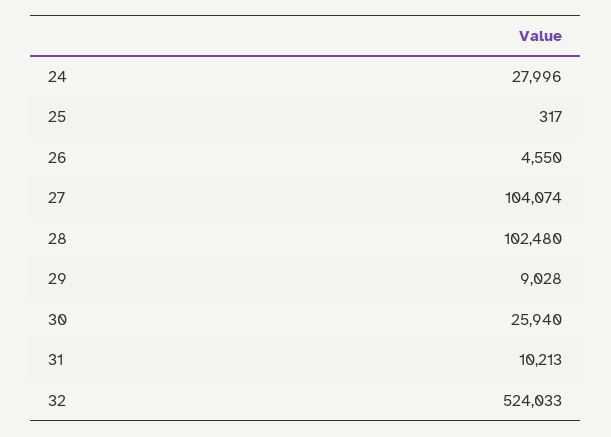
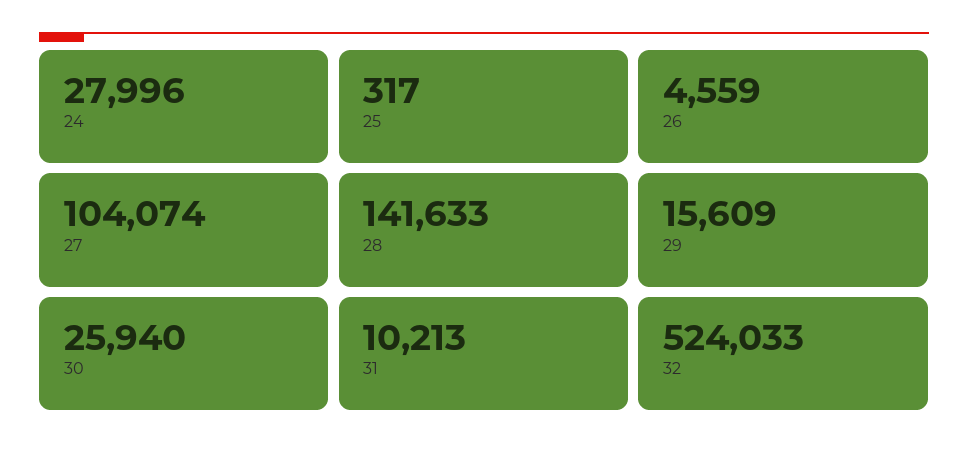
26: 4550 -> 4559
28: 102480 -> 141633
29: 9028 -> 15609

